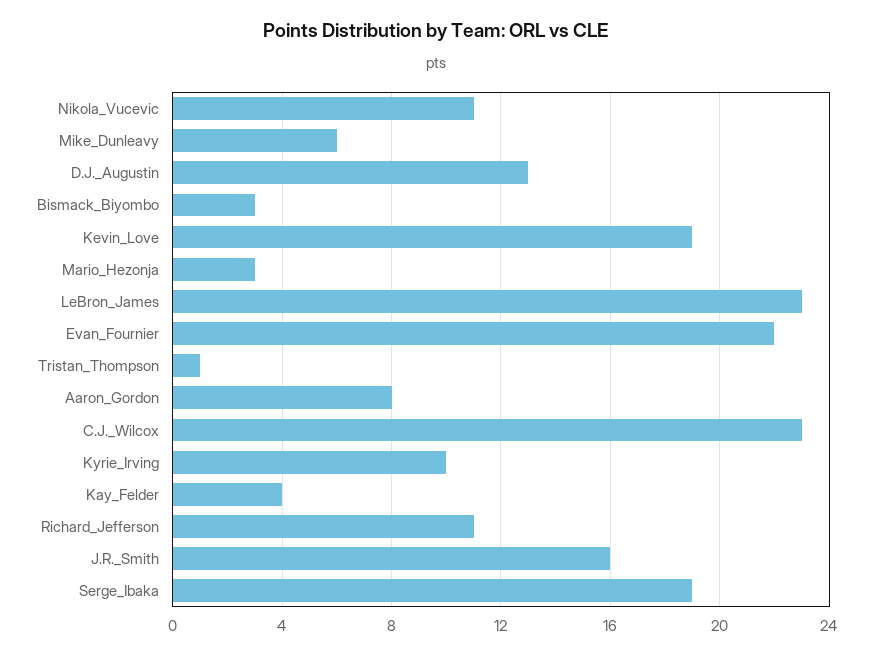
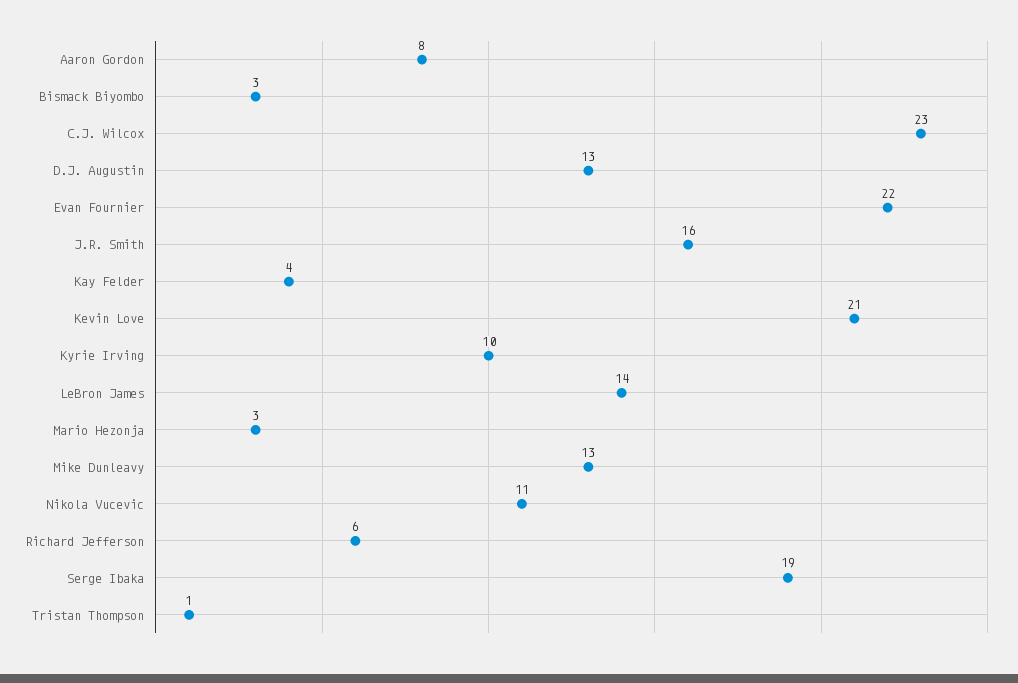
Mike_Dunleavy: 6 -> 13
Kevin_Love: 19 -> 21
LeBron_James: 23 -> 14
Richard_Jefferson: 11 -> 6

